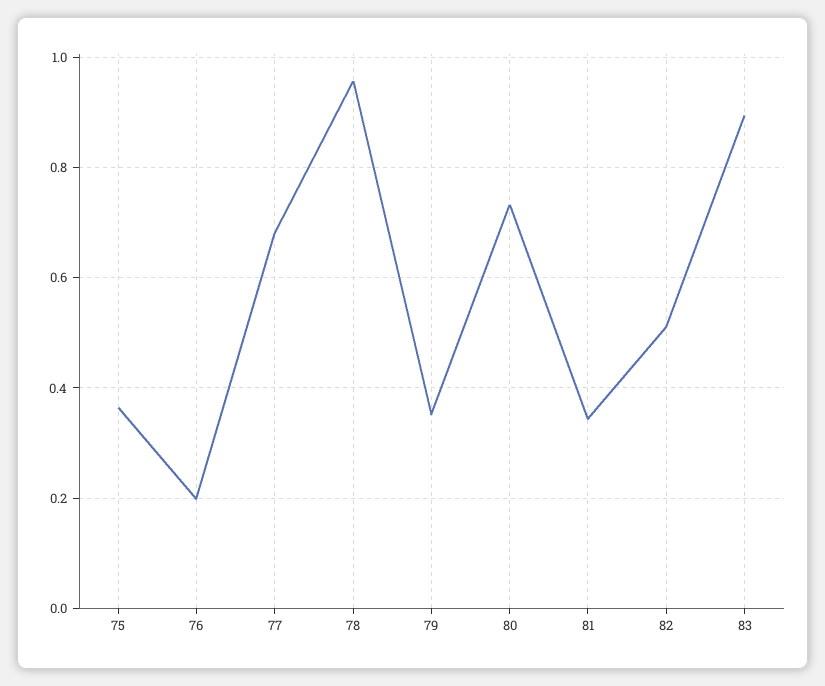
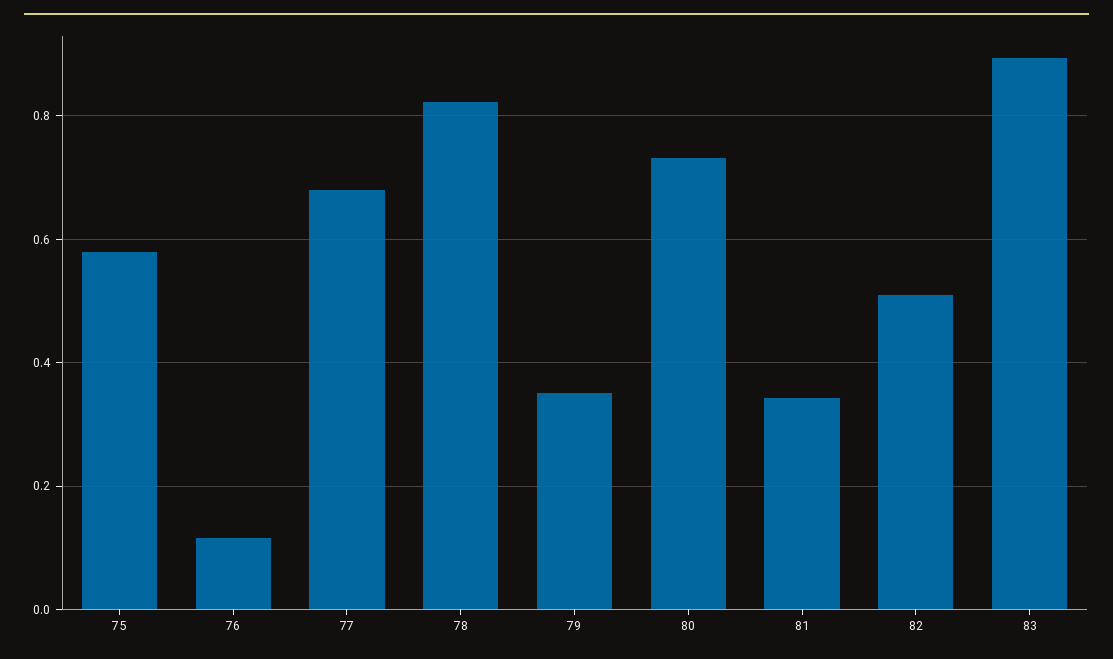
75: 0.36 -> 0.58
76: 0.2 -> 0.12
78: 0.96 -> 0.82

